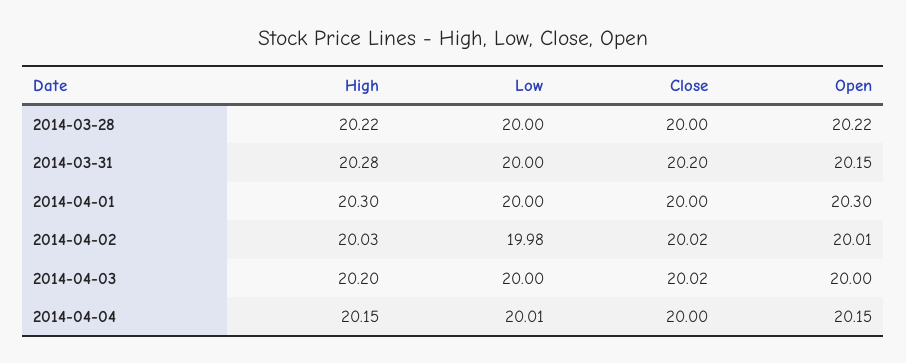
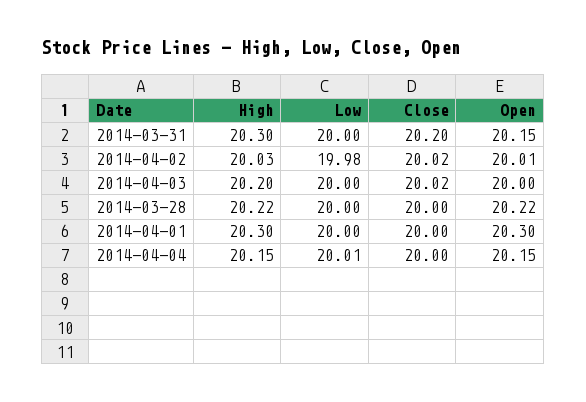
High, 2014-03-31: 20.28 -> 20.3

